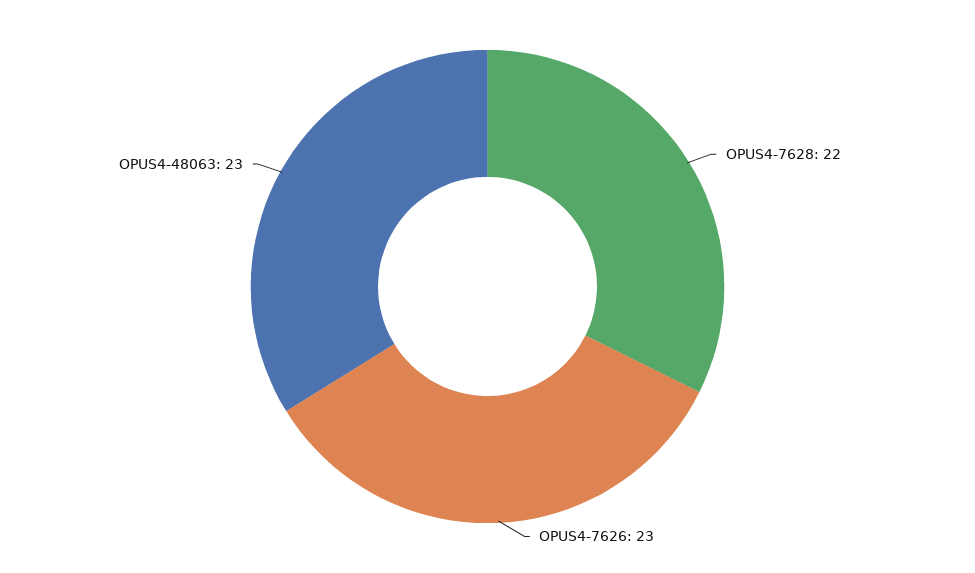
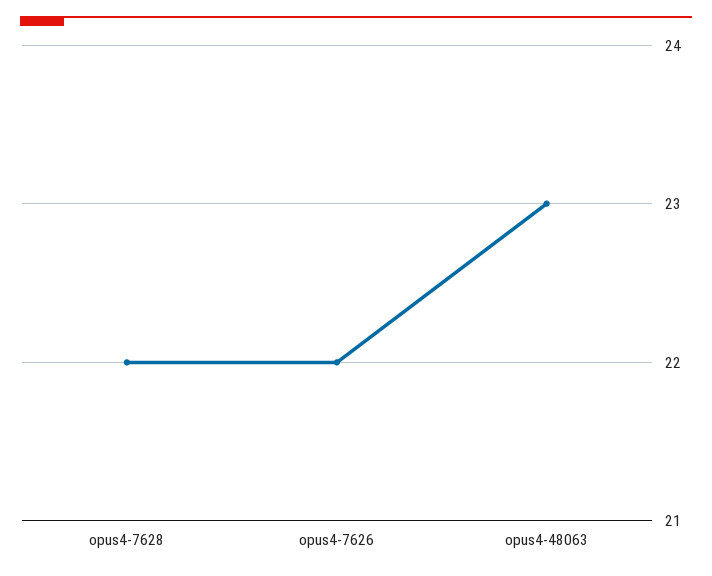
OPUS4-7626: 23 -> 22

